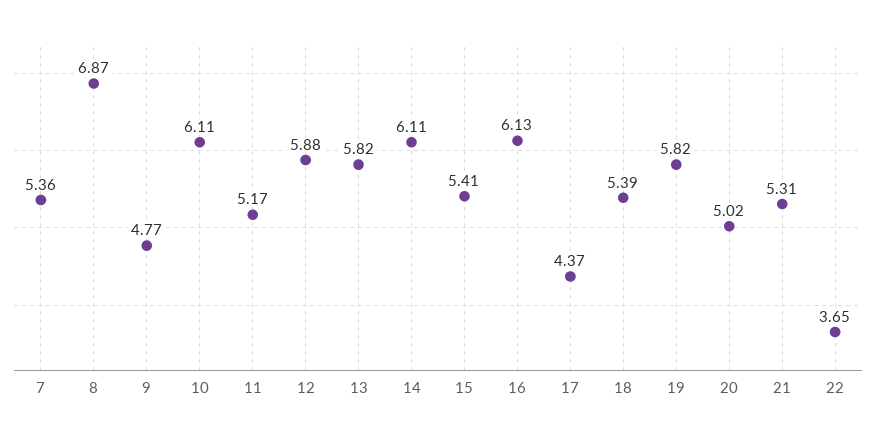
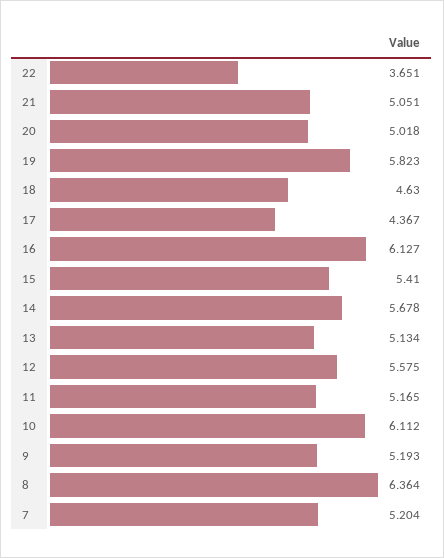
7: 5.36 -> 5.204
8: 6.87 -> 6.364
9: 4.77 -> 5.193
12: 5.88 -> 5.575
13: 5.82 -> 5.134
14: 6.11 -> 5.678
18: 5.39 -> 4.63
21: 5.31 -> 5.051

